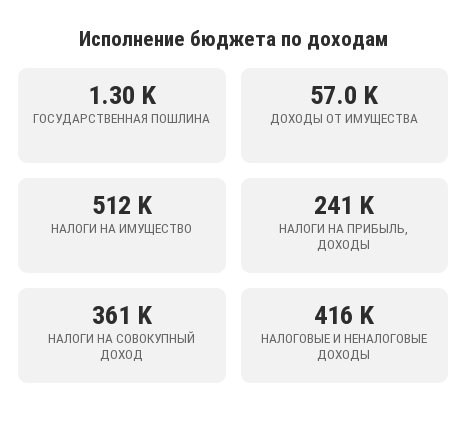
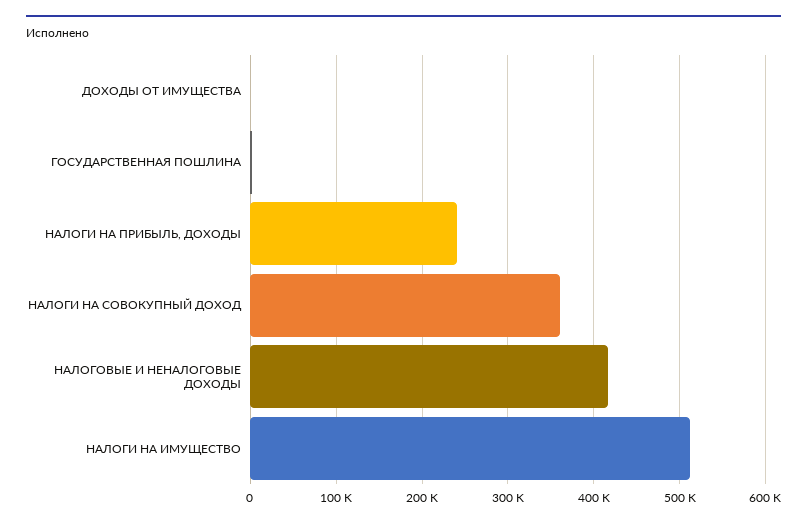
ДОХОДЫ ОТ ИМУЩЕСТВА: 57000 -> 0

